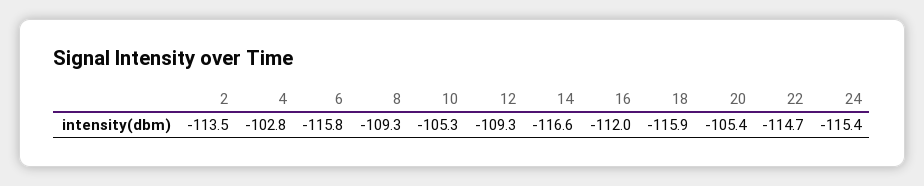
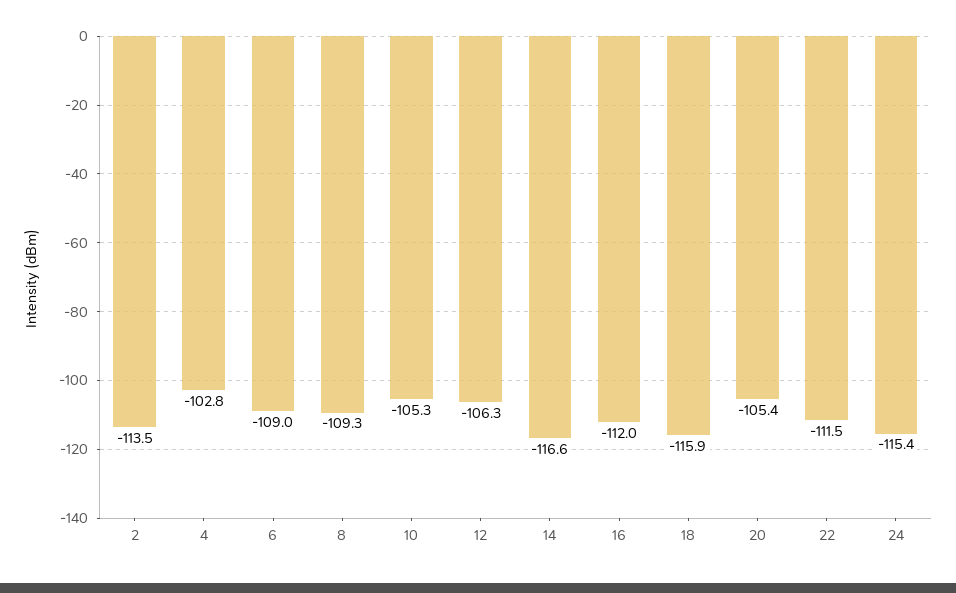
6: -115.8 -> -109
12: -109.3 -> -106.3
22: -114.7 -> -111.5

